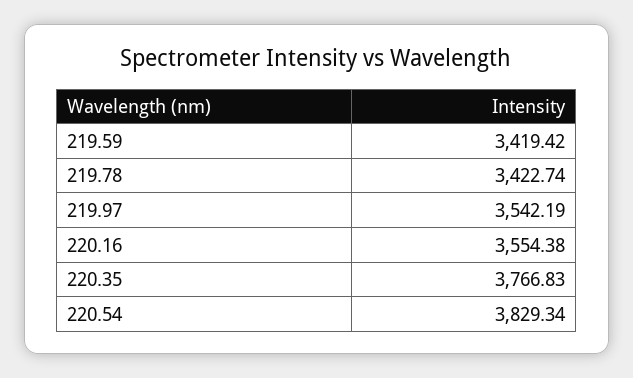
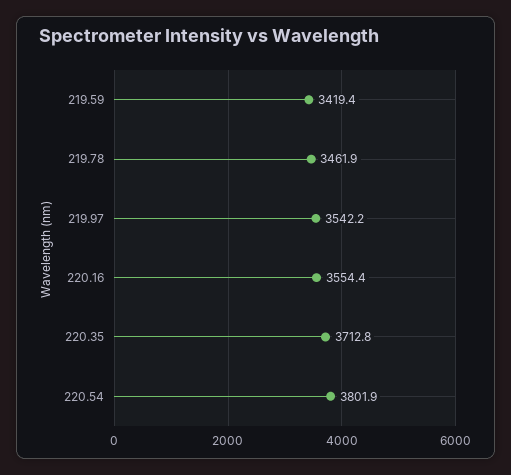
219.78: 3422.74 -> 3461.9
220.35: 3766.83 -> 3712.8
220.54: 3829.34 -> 3801.9

